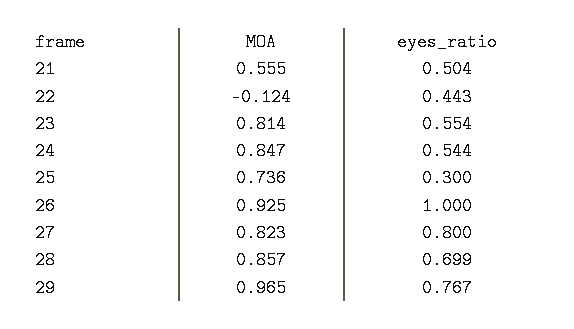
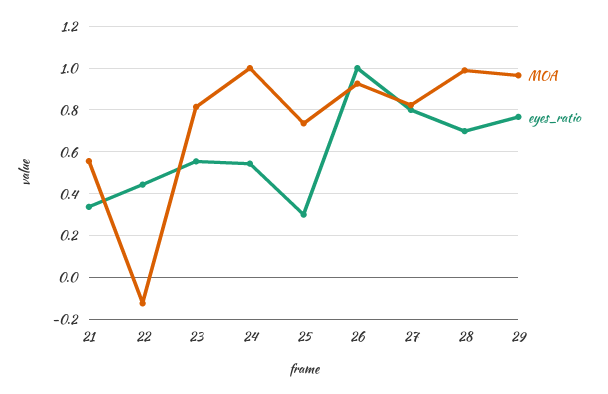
eyes_ratio, 21: 0.504 -> 0.35
MOA, 24: 0.847 -> 1
MOA, 28: 0.857 -> 1

